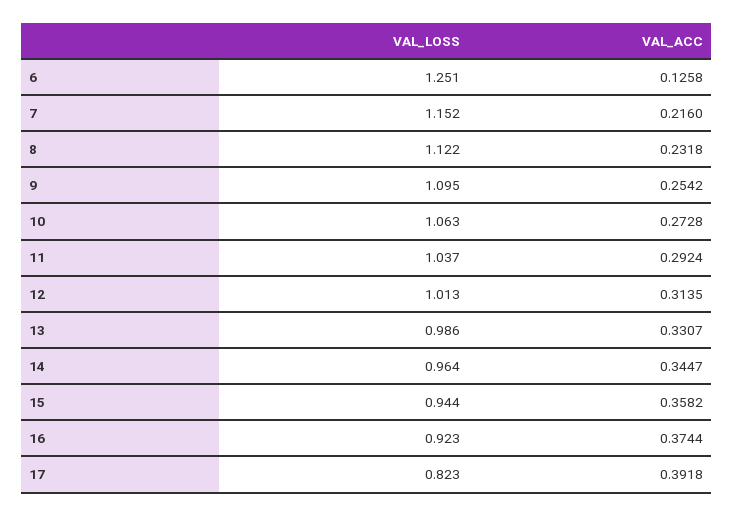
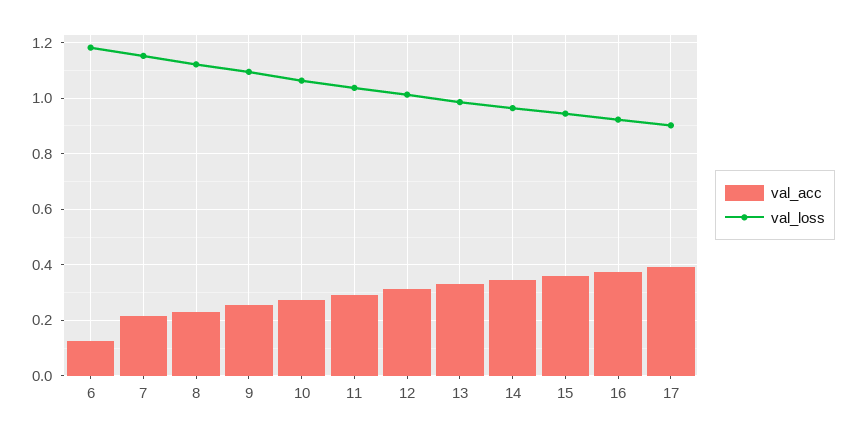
VAL_LOSS, 6: 1.251 -> 1.175
VAL_LOSS, 17: 0.823 -> 0.9

